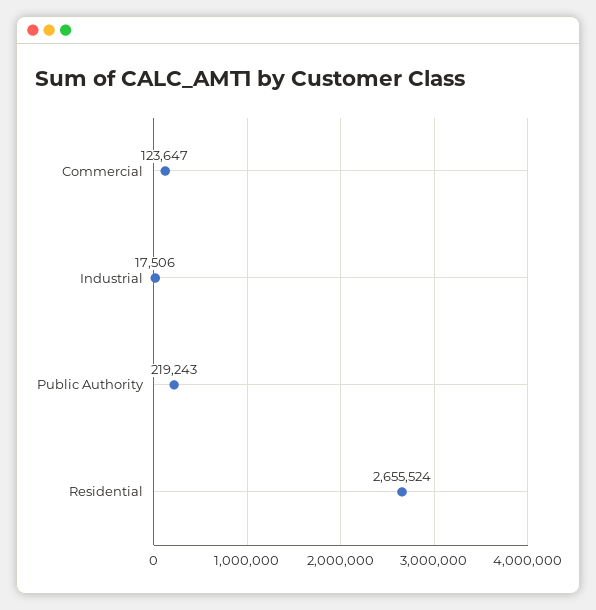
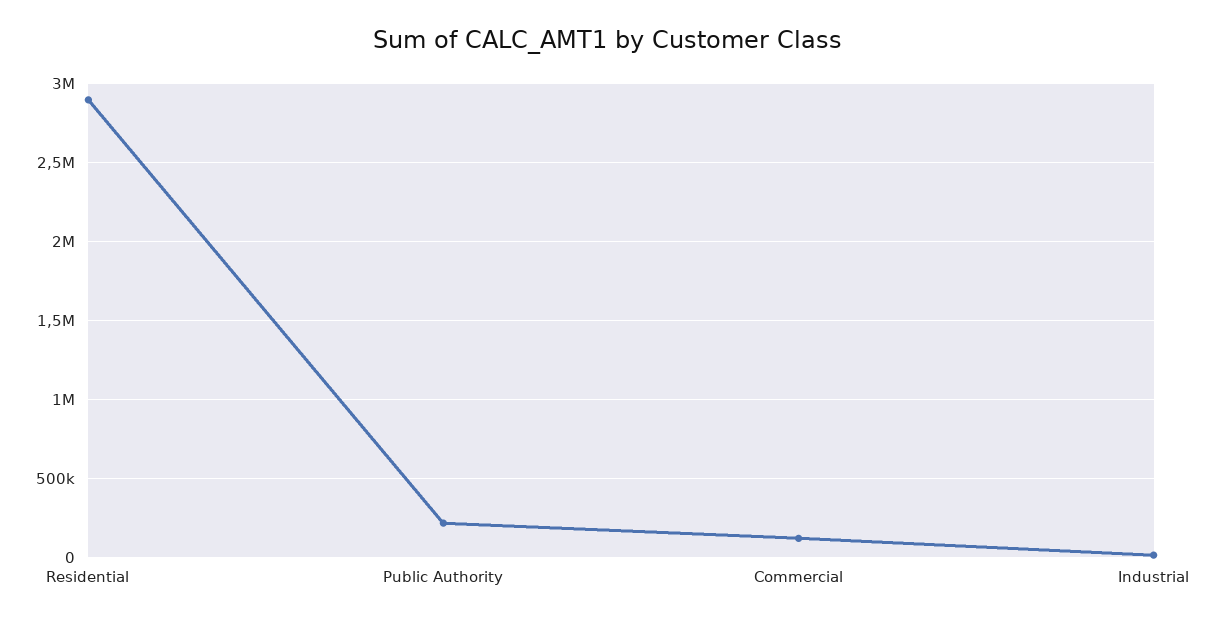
Residential: 2655524 -> 2900000

